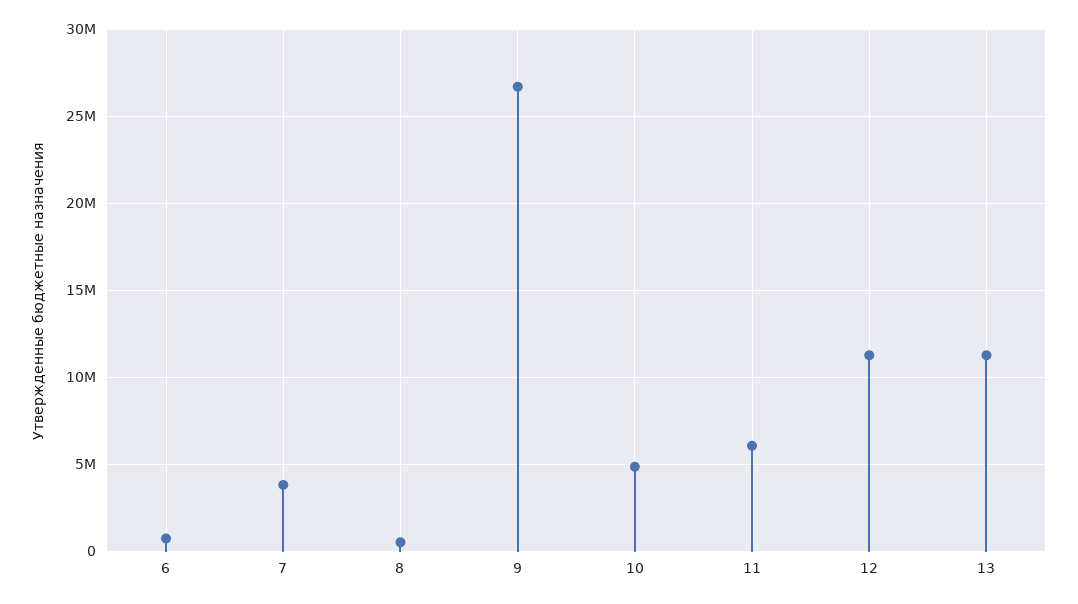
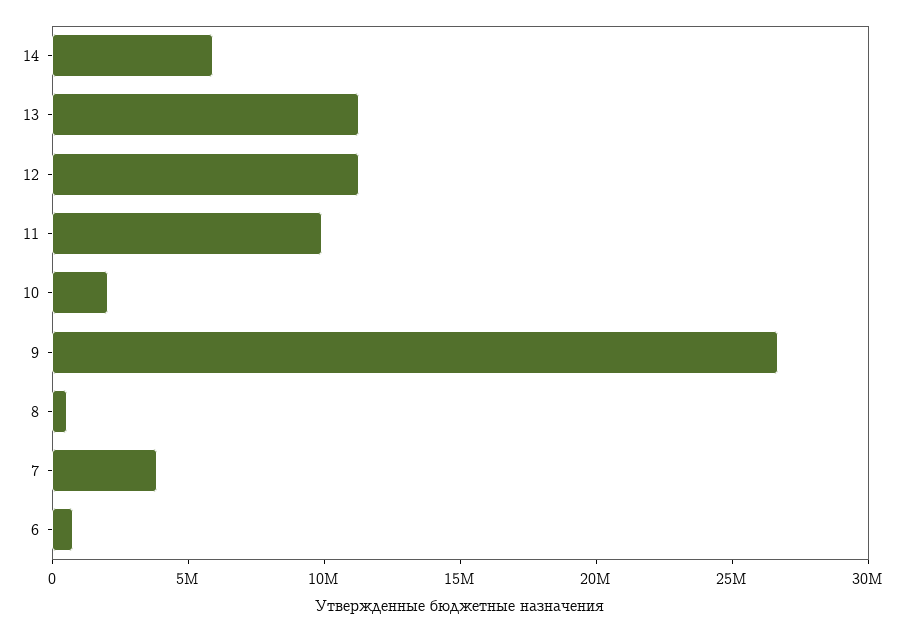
10: 5000000 -> 2000000
11: 6000000 -> 10000000
14: none -> 6000000

